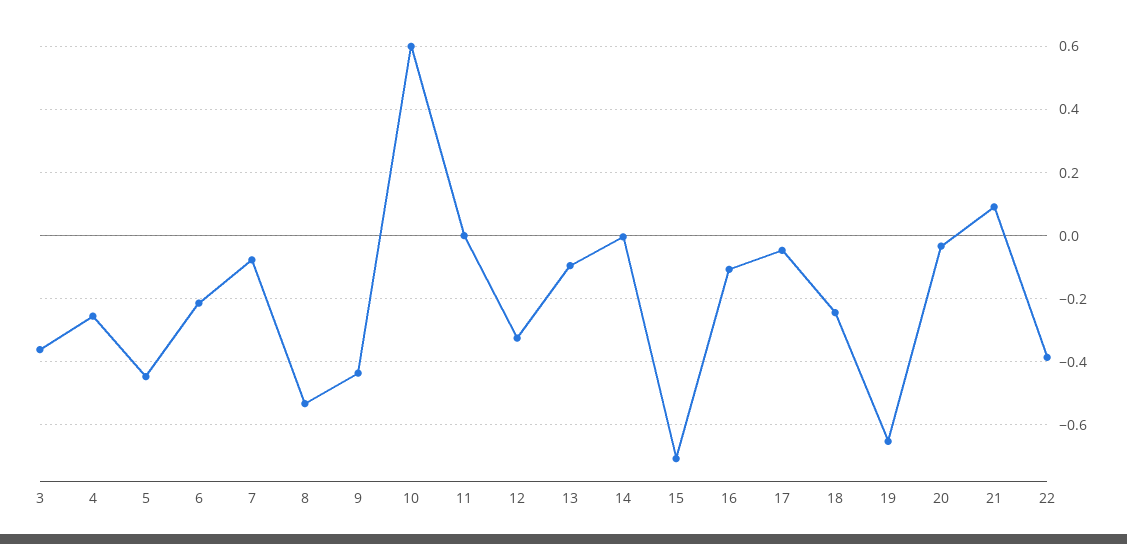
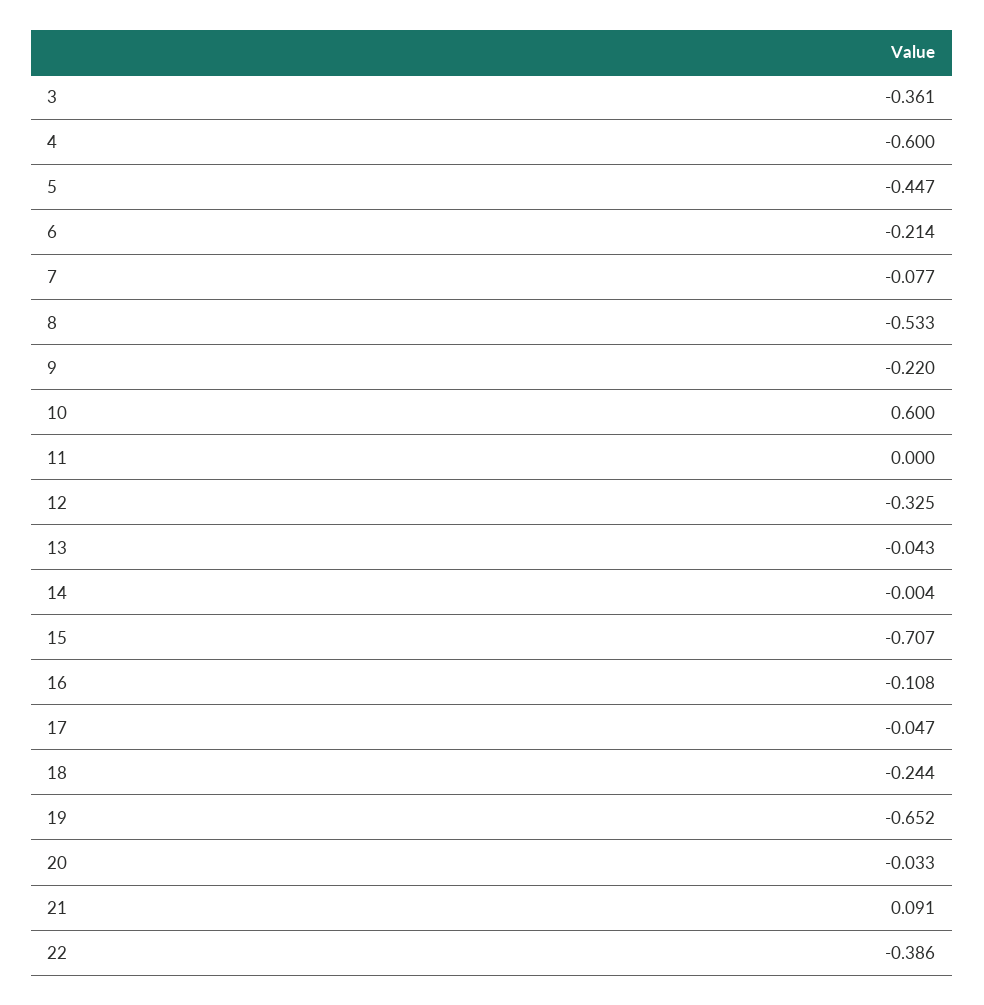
4: -0.26 -> -0.6
9: -0.44 -> -0.22
13: -0.1 -> -0.043

